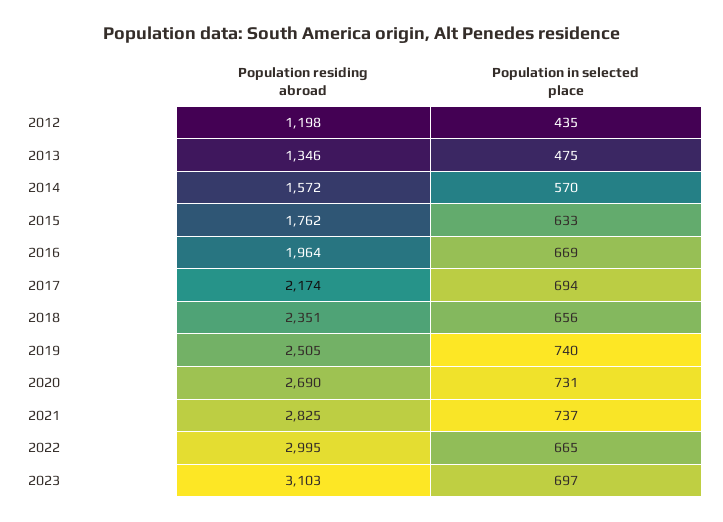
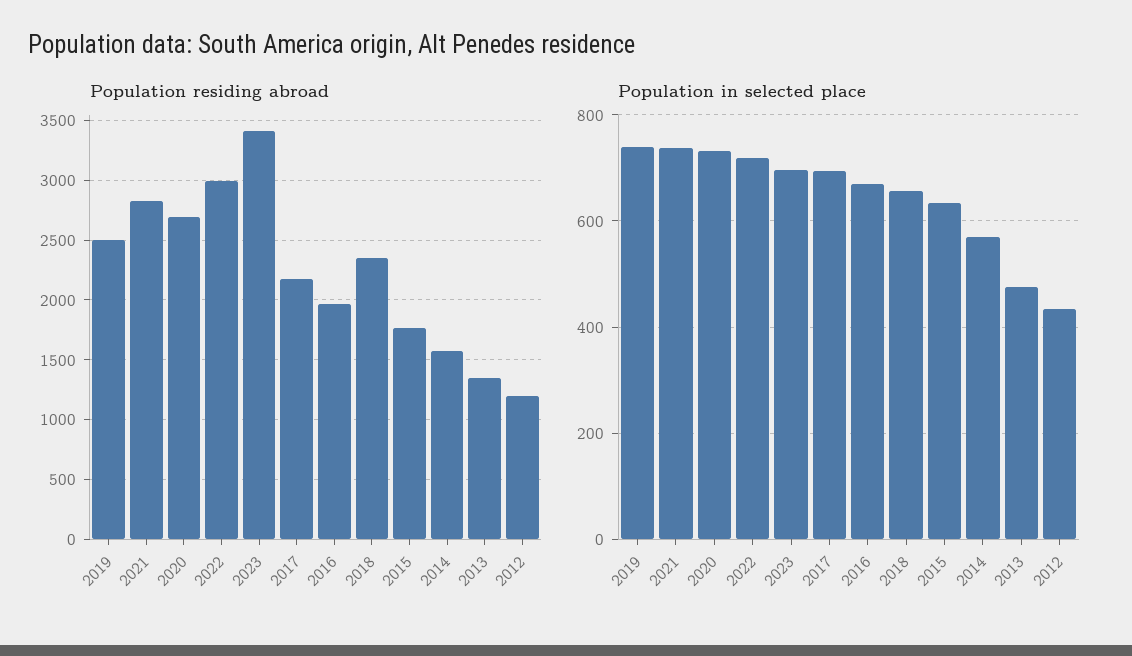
Population in selected place, 2022: 665 -> 720
Population residing abroad, 2023: 3103 -> 3400

